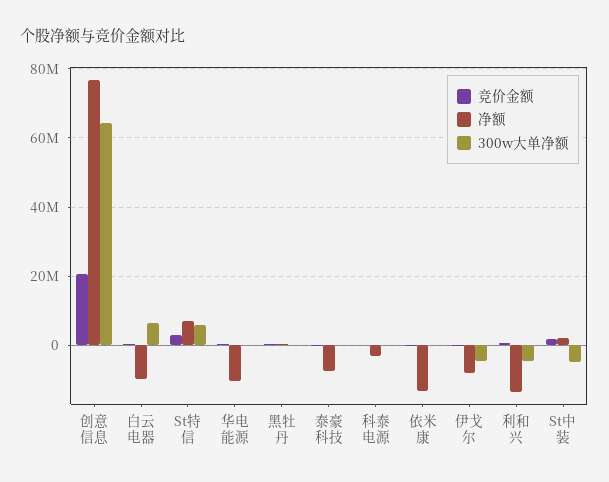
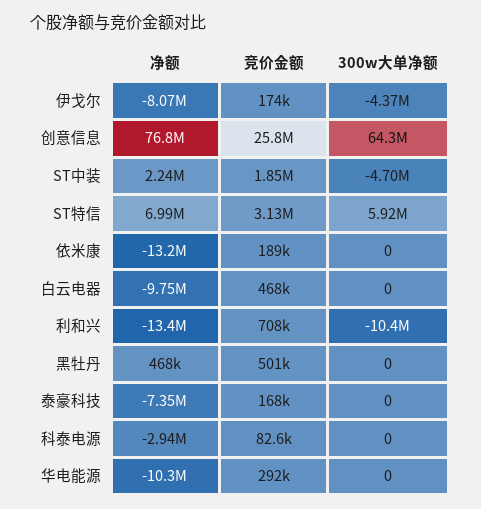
竞价金额, 创意信息: 20000000 -> 25800000
300w大单净额, 白云电器: 6000000 -> 0
300w大单净额, 利和兴: -4000000 -> -10400000

